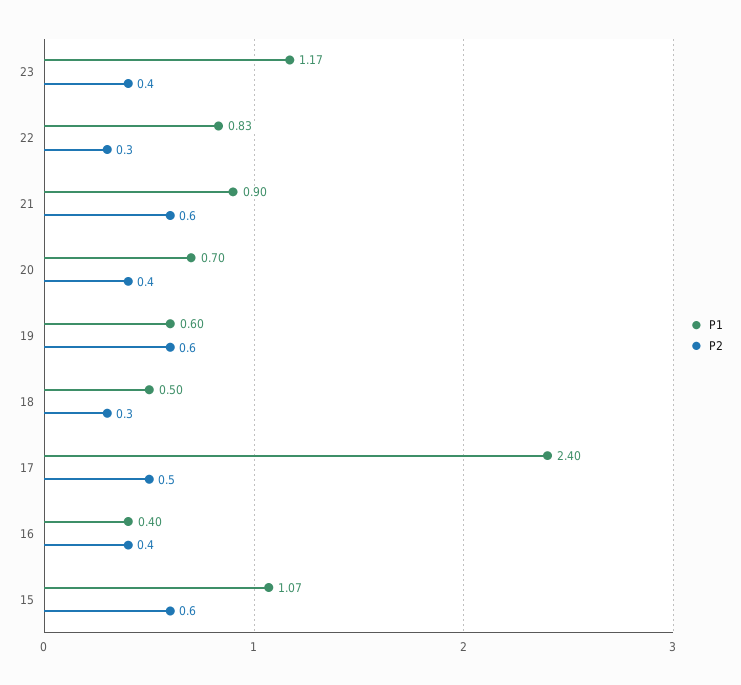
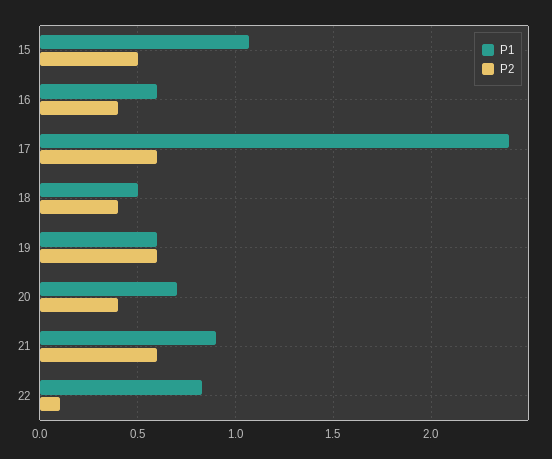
P1, 23: 1.17 -> none
P2, 23: 0.4 -> none
P2, 22: 0.3 -> 0.1
P2, 18: 0.3 -> 0.4
P2, 17: 0.5 -> 0.6
P1, 16: 0.4 -> 0.6
P2, 15: 0.6 -> 0.5

